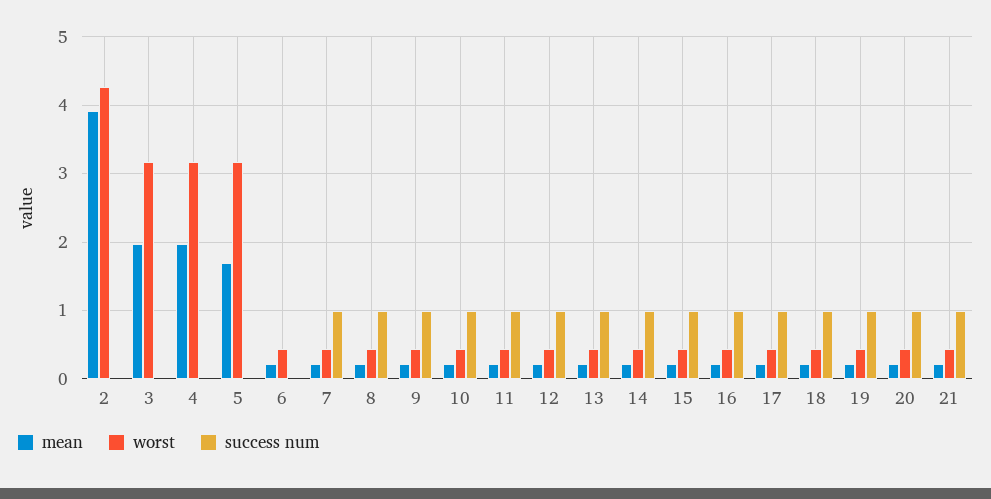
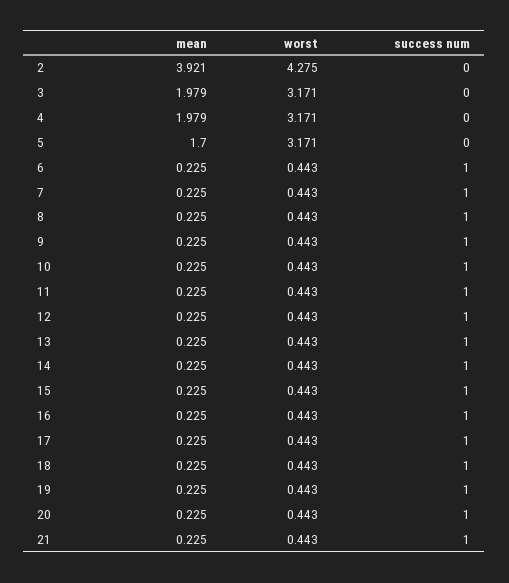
success num, 6: 0 -> 1

